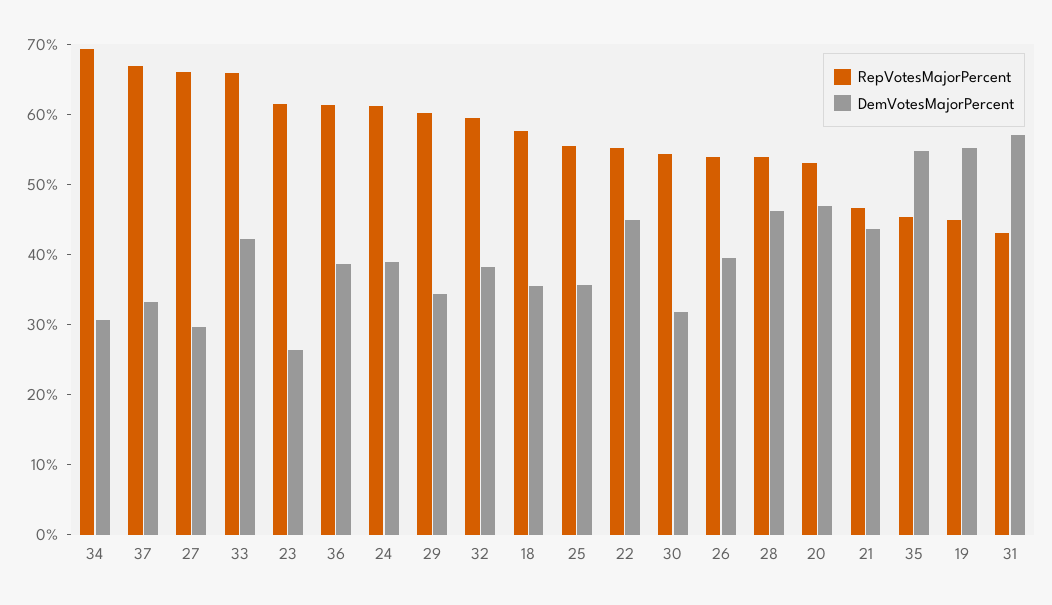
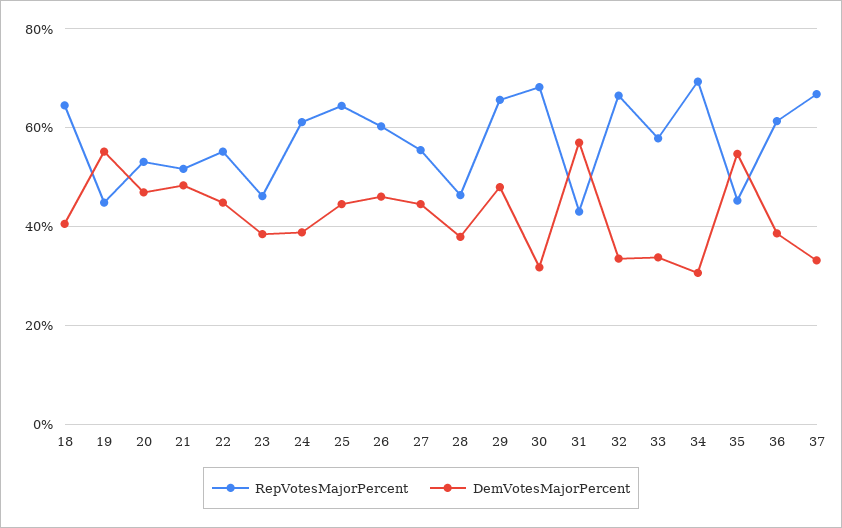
RepVotesMajorPercent, 27: 66 -> 56
DemVotesMajorPercent, 27: 30 -> 44
RepVotesMajorPercent, 33: 66 -> 58
DemVotesMajorPercent, 33: 42 -> 34
RepVotesMajorPercent, 23: 62 -> 46
DemVotesMajorPercent, 23: 26 -> 38
RepVotesMajorPercent, 29: 60 -> 66
DemVotesMajorPercent, 29: 34 -> 48
RepVotesMajorPercent, 32: 60 -> 66
DemVotesMajorPercent, 32: 38 -> 34
RepVotesMajorPercent, 18: 58 -> 64
DemVotesMajorPercent, 18: 36 -> 40
RepVotesMajorPercent, 25: 56 -> 64
DemVotesMajorPercent, 25: 36 -> 44
RepVotesMajorPercent, 30: 54 -> 68
RepVotesMajorPercent, 26: 54 -> 60
DemVotesMajorPercent, 26: 40 -> 46
RepVotesMajorPercent, 28: 54 -> 46
DemVotesMajorPercent, 28: 46 -> 38
RepVotesMajorPercent, 21: 46 -> 52
DemVotesMajorPercent, 21: 44 -> 48

